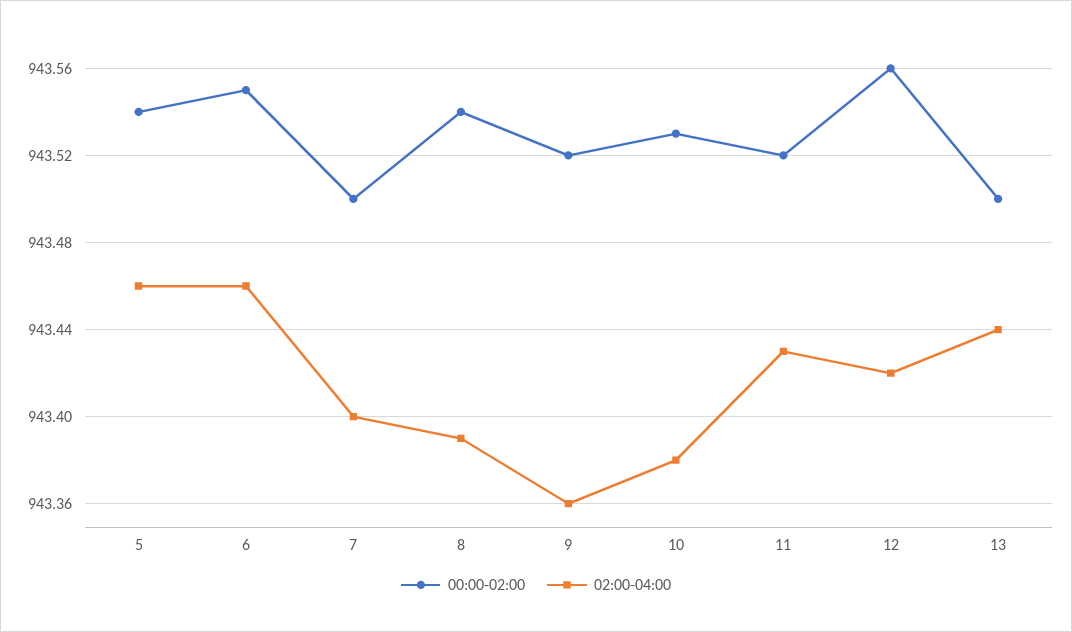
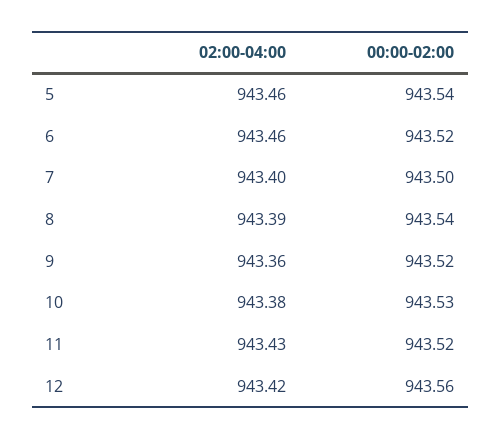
00:00-02:00, 6: 943.55 -> 943.52
00:00-02:00, 13: 943.5 -> none
02:00-04:00, 13: 943.44 -> none

